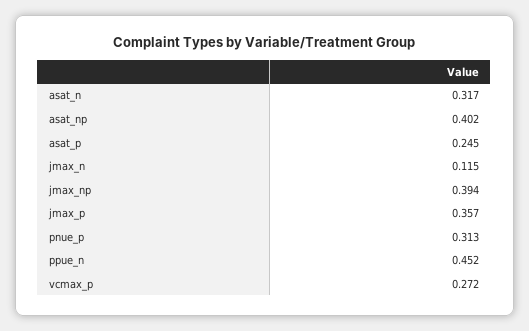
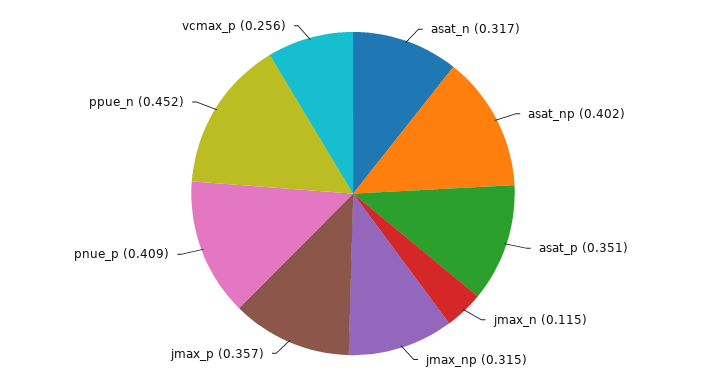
asat_p: 0.245 -> 0.351
jmax_np: 0.394 -> 0.315
pnue_p: 0.313 -> 0.409
vcmax_p: 0.272 -> 0.256

